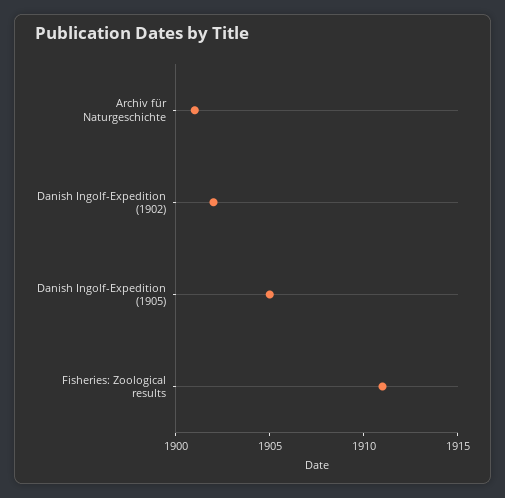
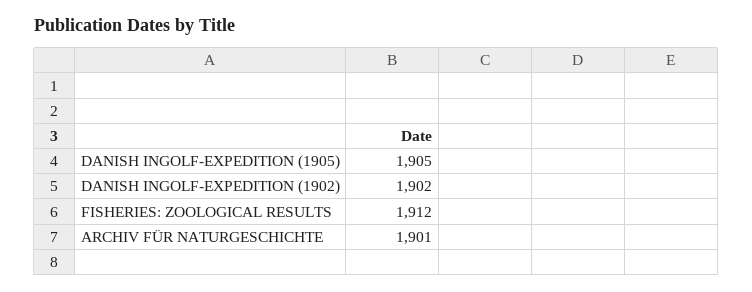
Fisheries: Zoological results: 1911 -> 1912

